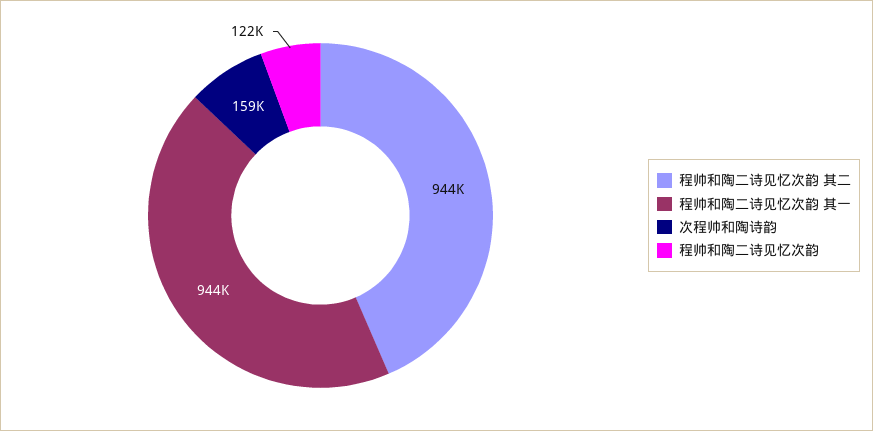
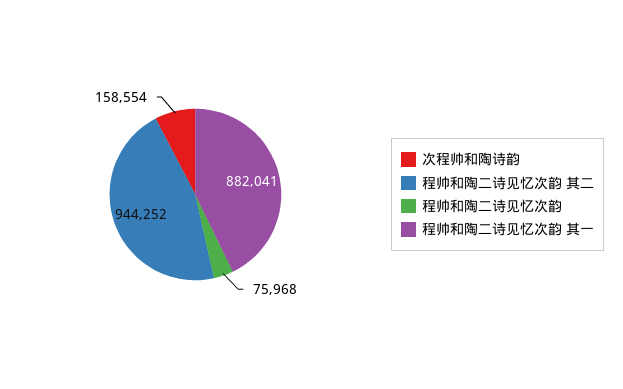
程帅和陶二诗见忆次韵 其一: 944000 -> 882041
程帅和陶二诗见忆次韵: 122000 -> 75968

